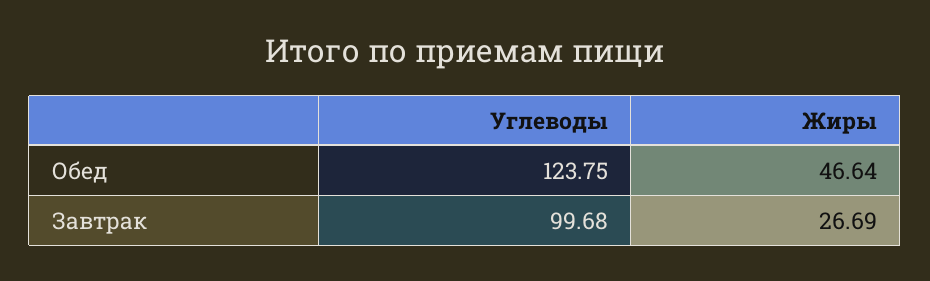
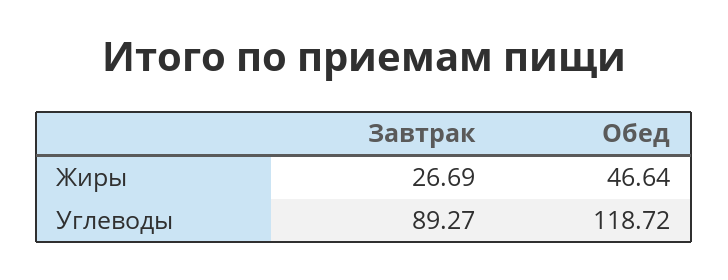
Углеводы, Обед: 123.75 -> 118.72
Углеводы, Завтрак: 99.68 -> 89.27

